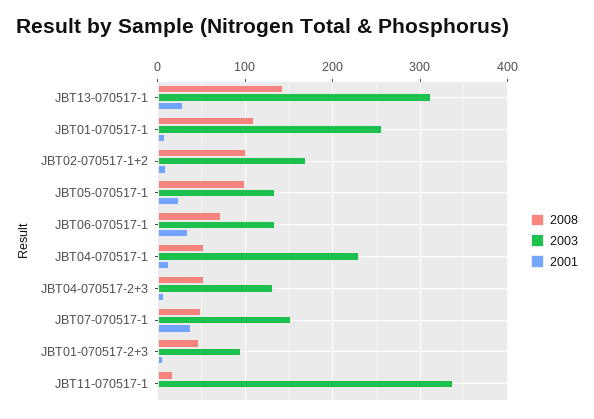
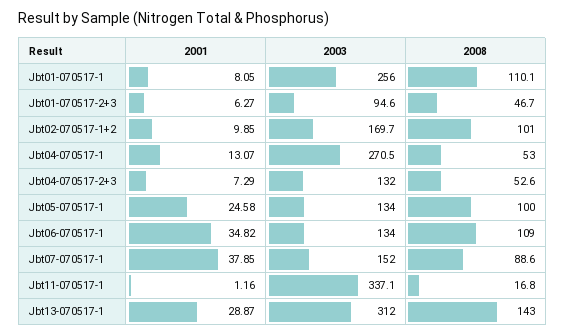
2008, JBT06-070517-1: 70 -> 109
2003, JBT04-070517-1: 230 -> 270.5
2008, JBT07-070517-1: 50 -> 88.6

